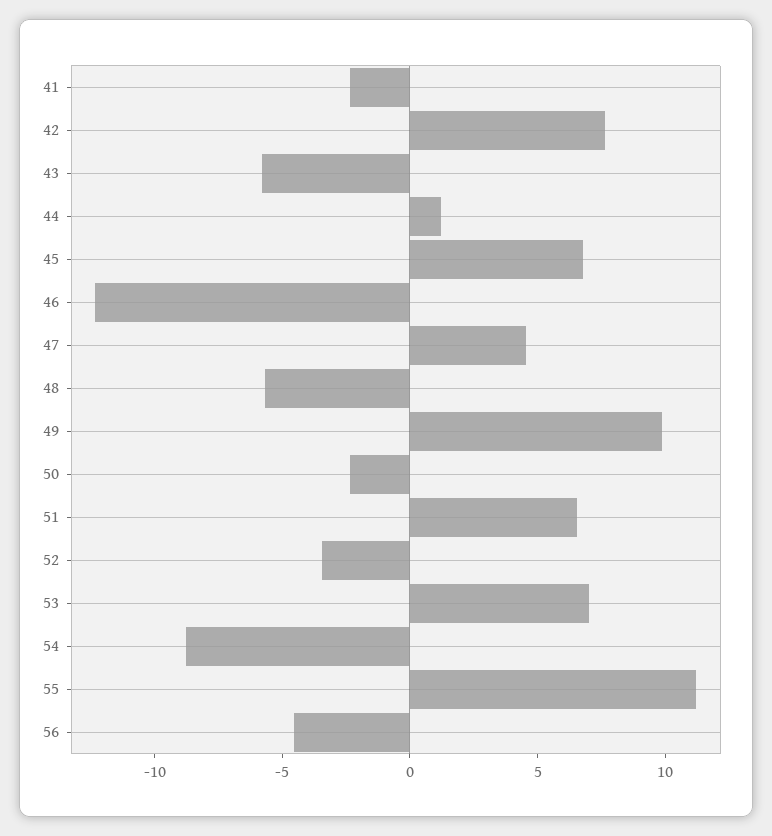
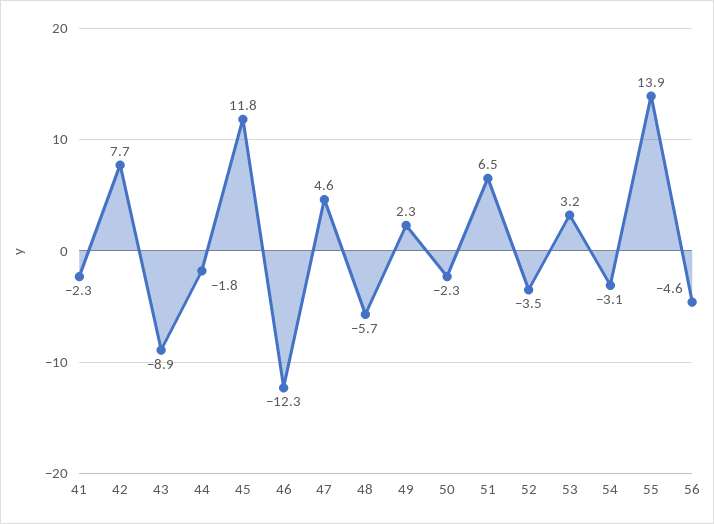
43: -6 -> -8.9
44: 1 -> -1.8
45: 7 -> 11.8
49: 10 -> 2.3
53: 7 -> 3.2
54: -9 -> -3.1
55: 11 -> 13.9

